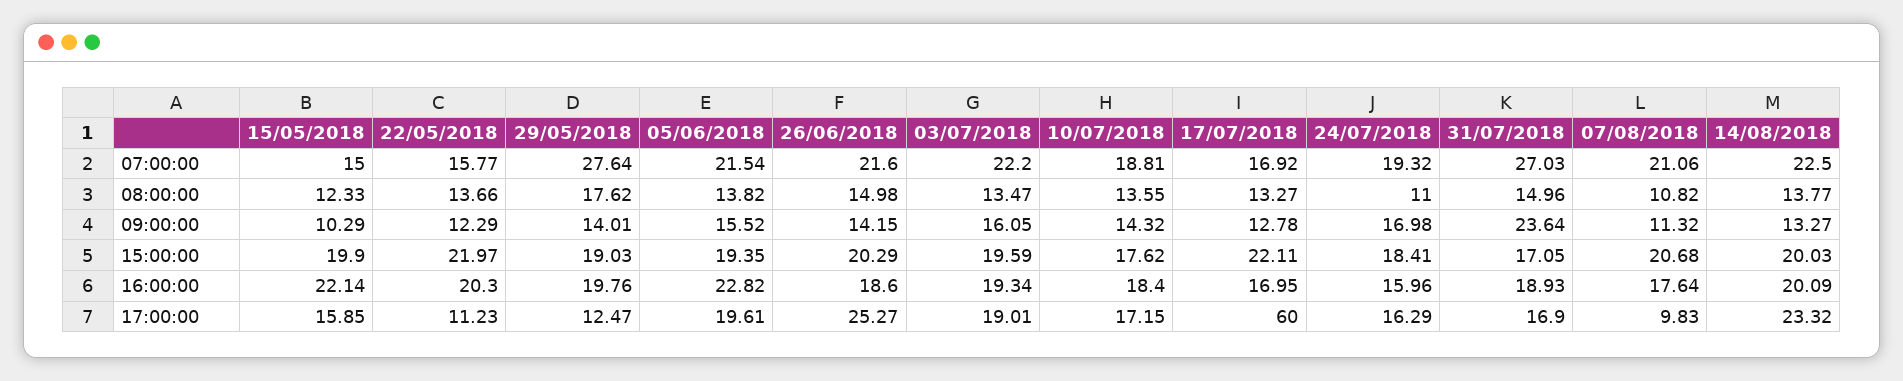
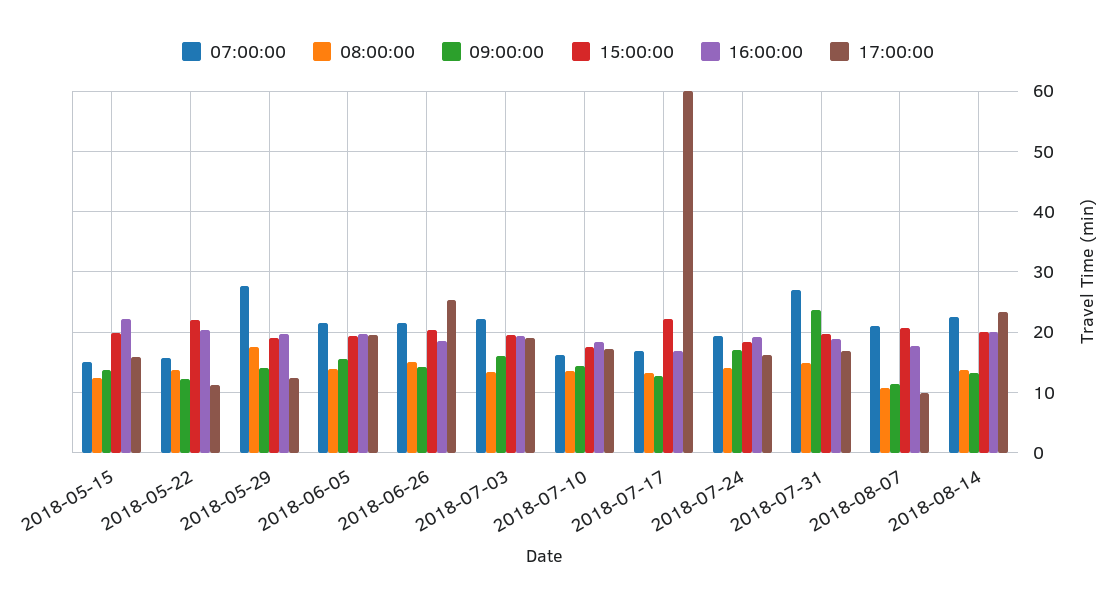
07:00:00, 10/07/2018: 18.81 -> 16
08:00:00, 24/07/2018: 11 -> 14
09:00:00, 15/05/2018: 10.29 -> 14
15:00:00, 31/07/2018: 17.05 -> 20
16:00:00, 05/06/2018: 22.82 -> 20
16:00:00, 24/07/2018: 15.96 -> 19

